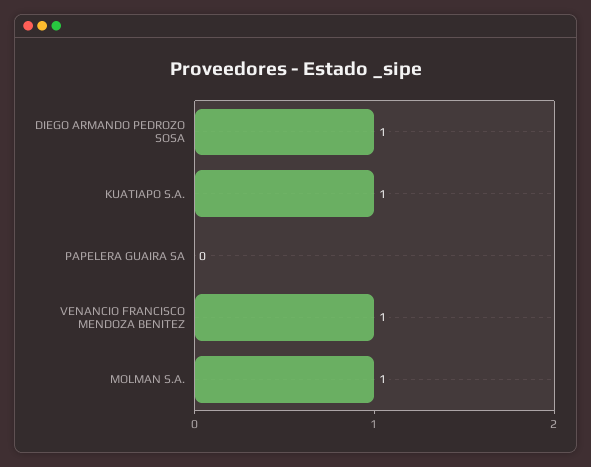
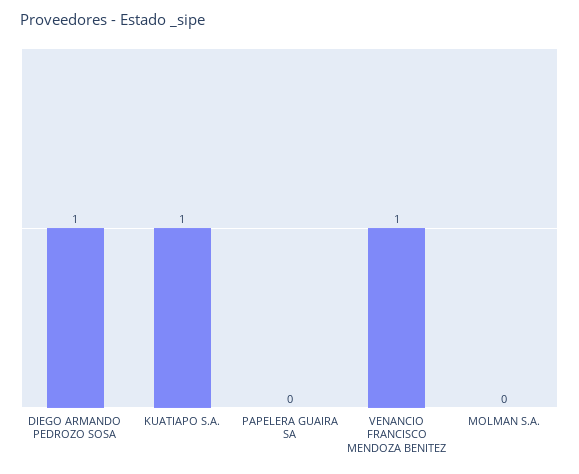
MOLMAN S.A.: 1 -> 0

